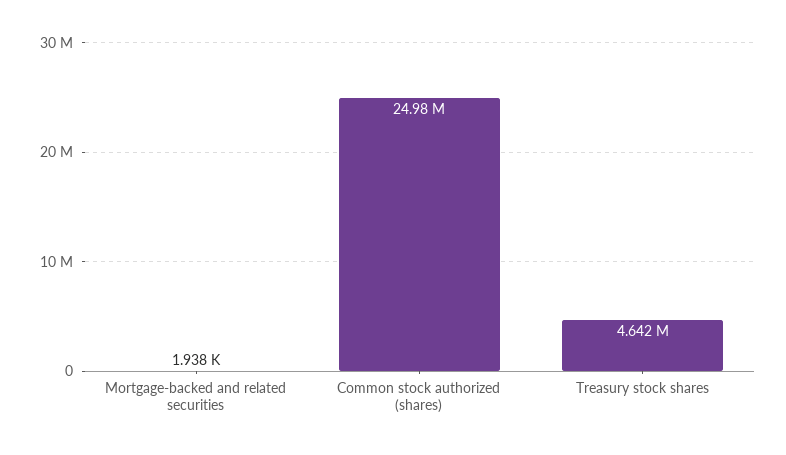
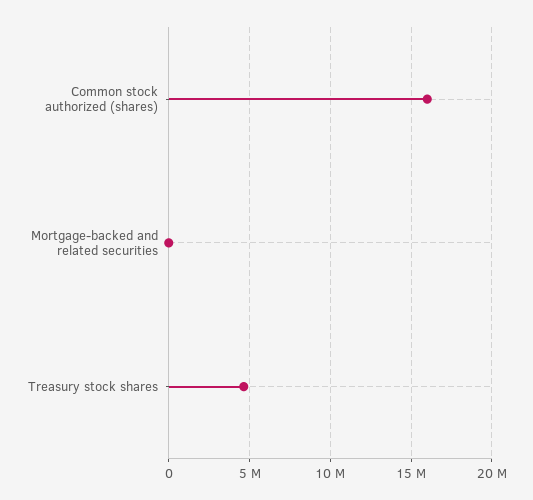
Common stock authorized (shares): 24980000 -> 16000000

